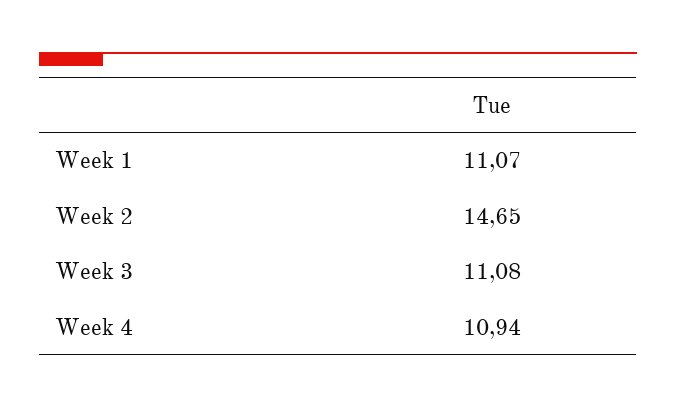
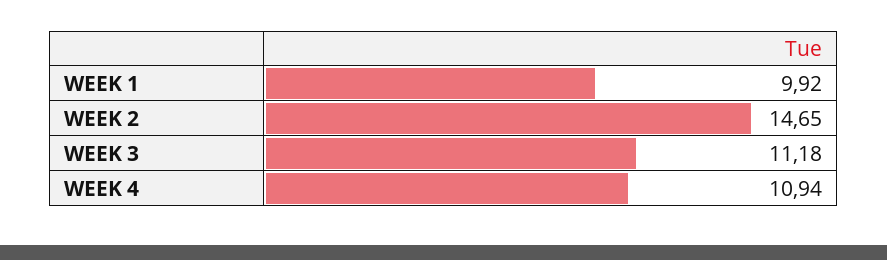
Week 1: 11.07 -> 9.92
Week 3: 11.08 -> 11.18

